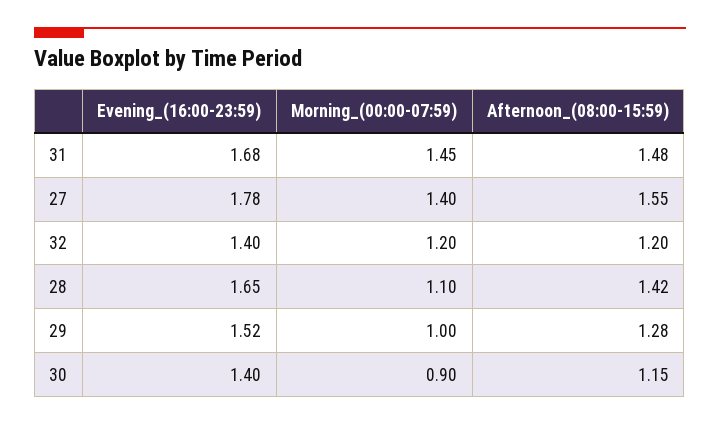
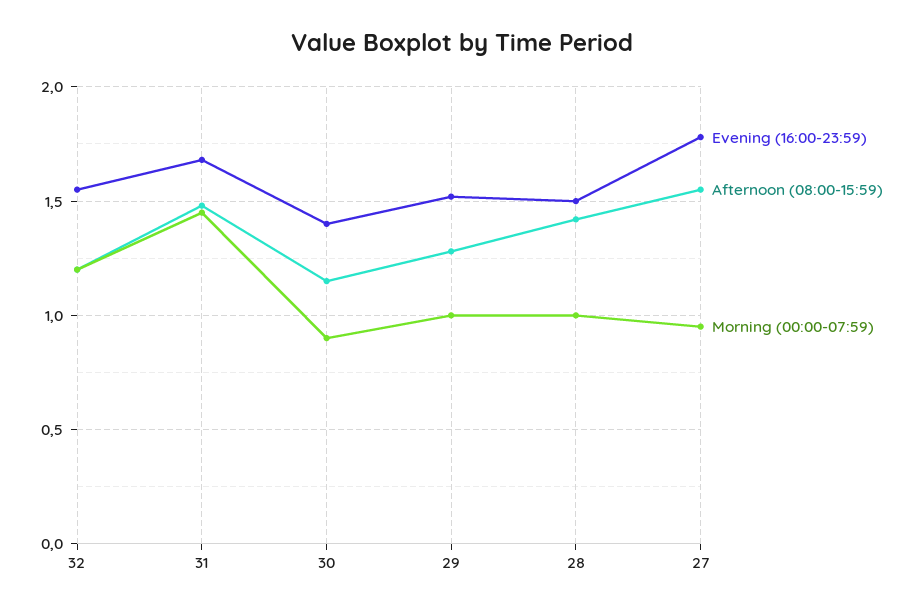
Morning_(00:00-07:59), 27: 1.4 -> 0.95
Evening_(16:00-23:59), 32: 1.4 -> 1.55
Evening_(16:00-23:59), 28: 1.65 -> 1.5
Morning_(00:00-07:59), 28: 1.1 -> 1

